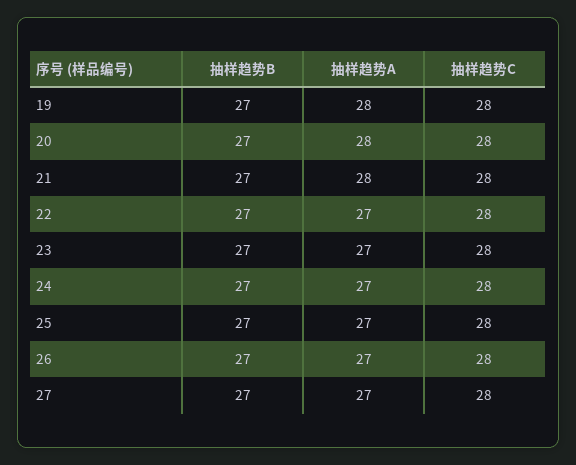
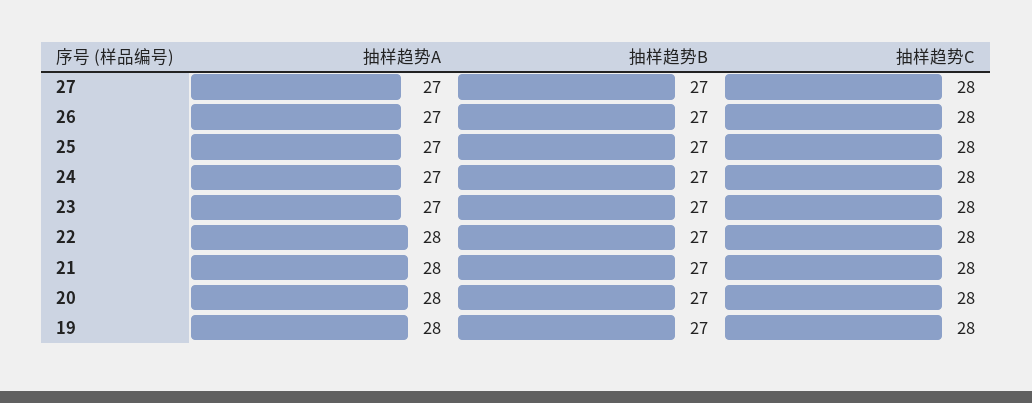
抽样趋势A, 22: 27 -> 28

